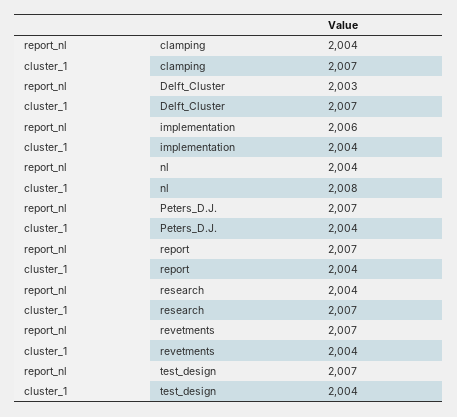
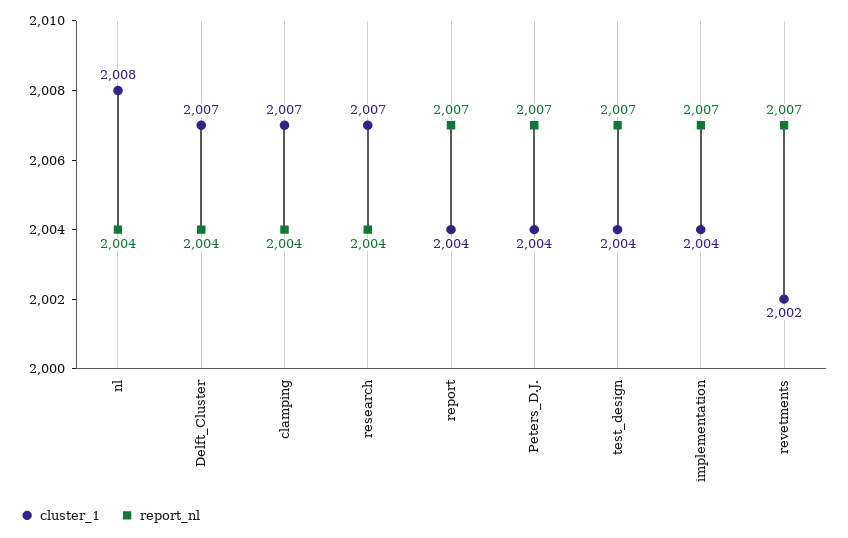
report_nl, Delft_Cluster: 2003 -> 2004
report_nl, implementation: 2006 -> 2007
cluster_1, revetments: 2004 -> 2002

